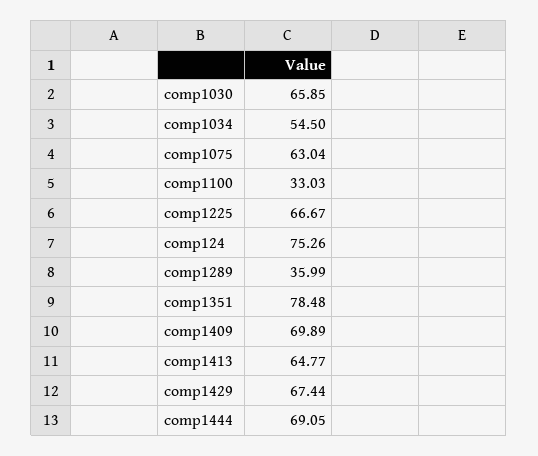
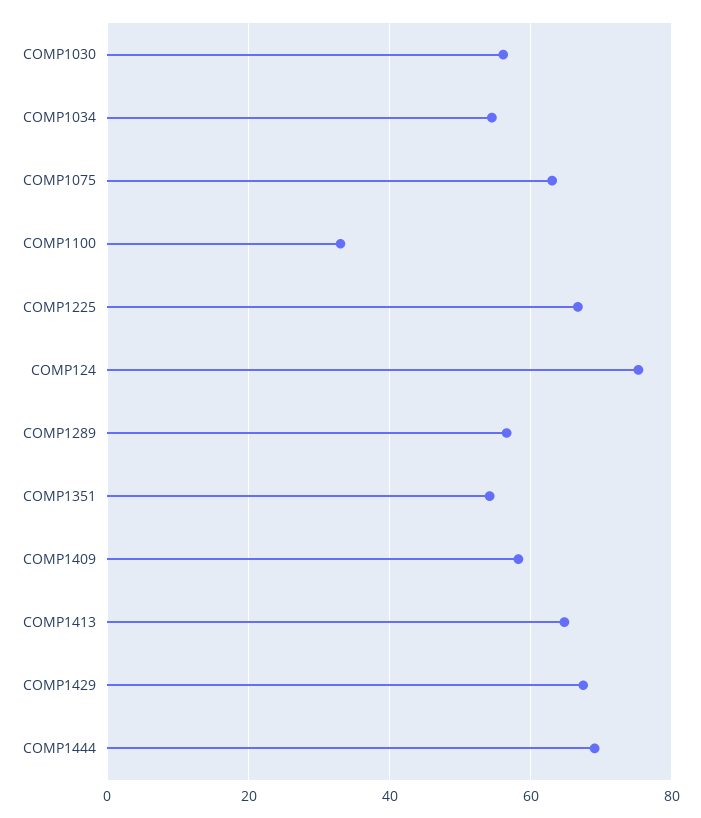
comp1030: 65.85 -> 56
comp1289: 35.99 -> 56
comp1351: 78.48 -> 54
comp1409: 69.89 -> 58

